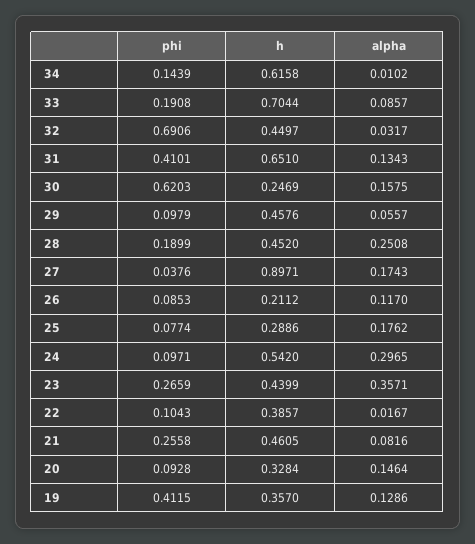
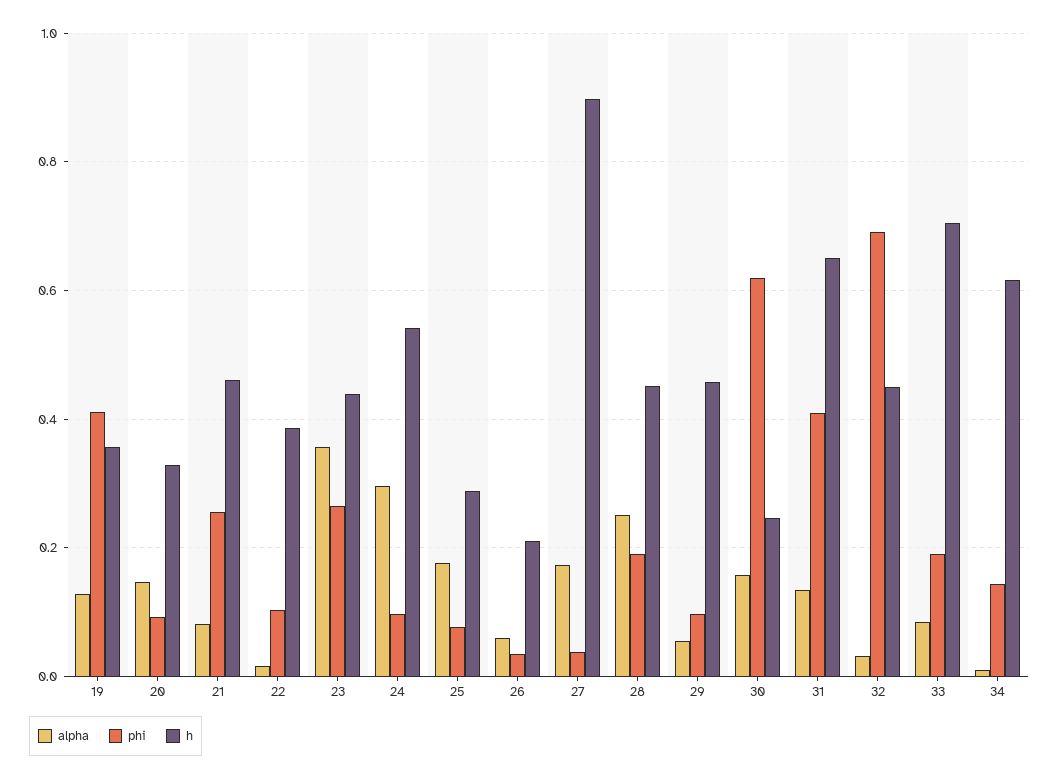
phi, 26: 0.0853 -> 0.04
alpha, 26: 0.117 -> 0.06

